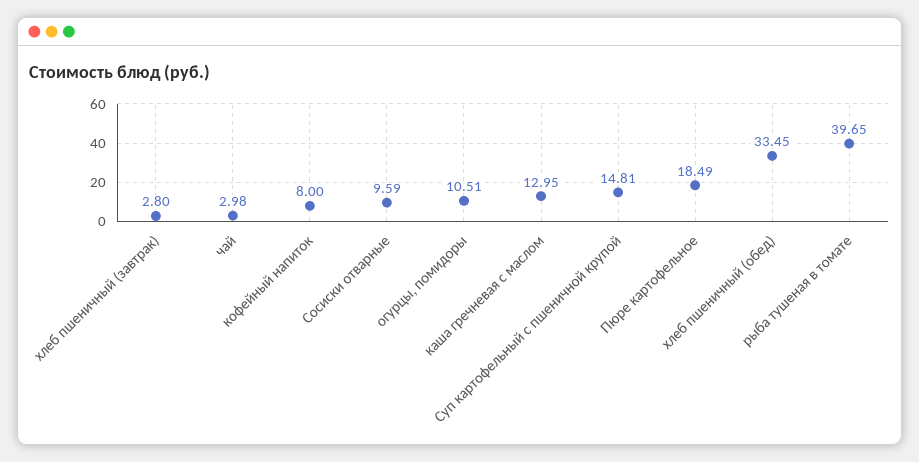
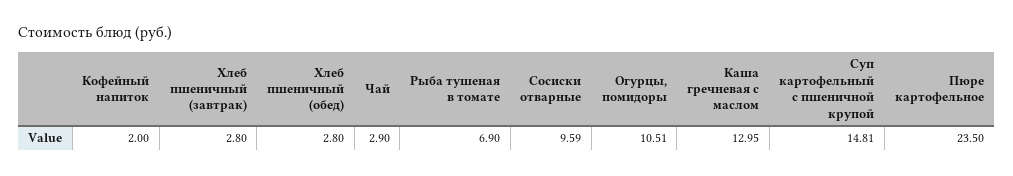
чай: 2.98 -> 2.9
кофейный напиток: 8 -> 2
Пюре картофельное: 18.49 -> 23.5
хлеб пшеничный (обед): 33.45 -> 2.8
рыба тушеная в томате: 39.65 -> 6.9

